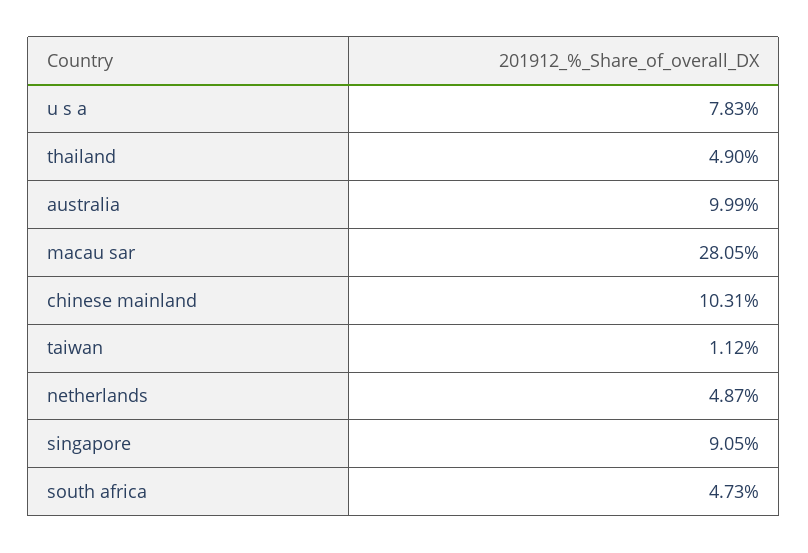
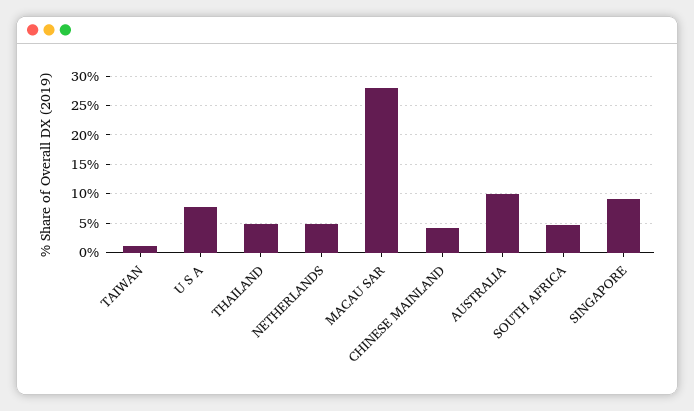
chinese mainland: 10.31 -> 5

